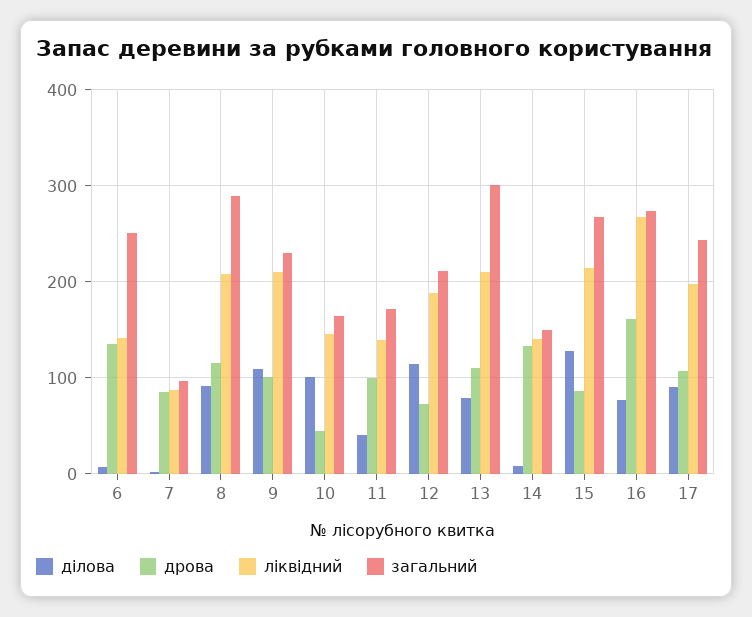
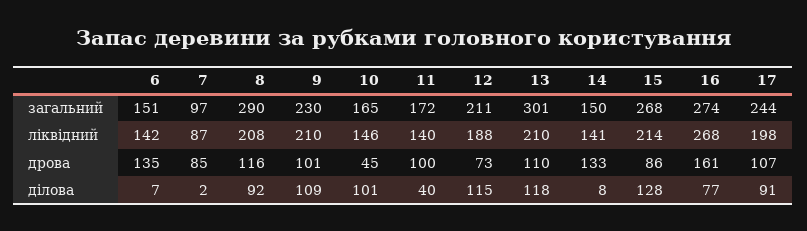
загальний, 6: 250 -> 151
ділова, 13: 80 -> 118

